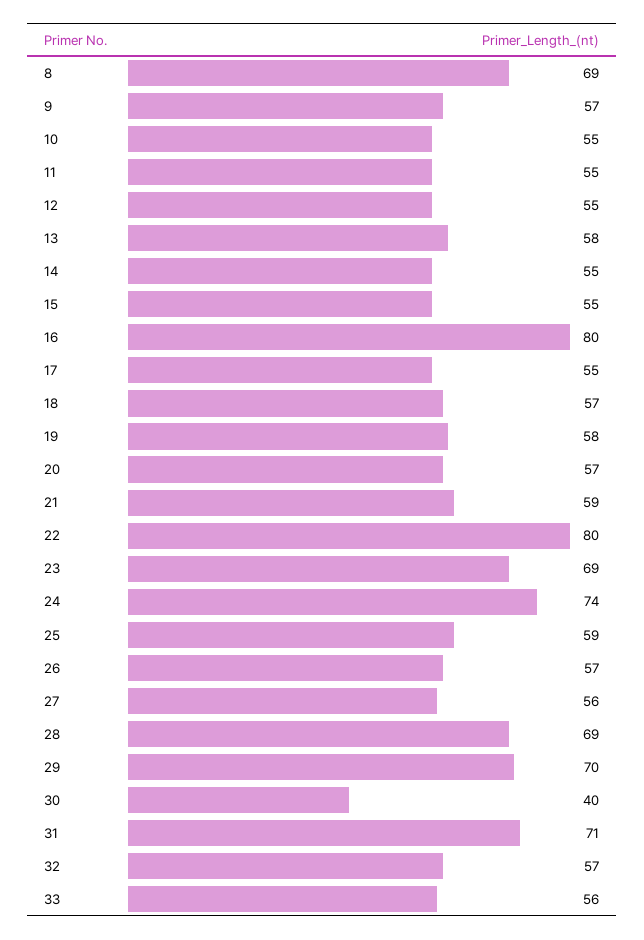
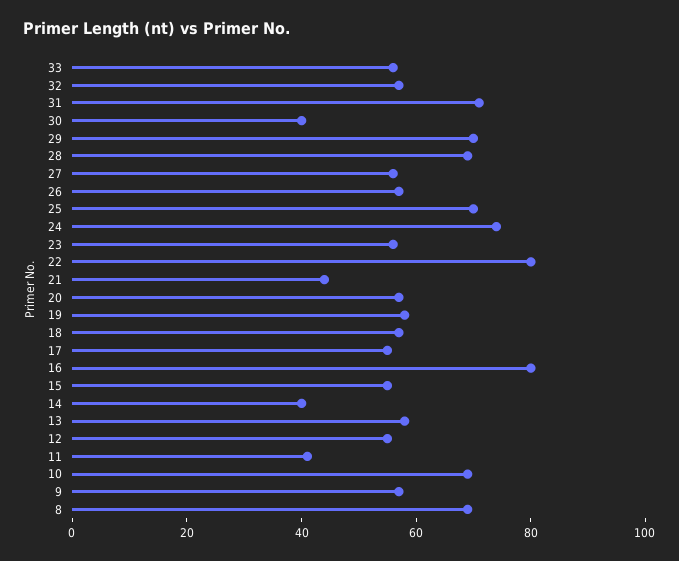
10: 55 -> 70
11: 55 -> 40
14: 55 -> 40
21: 59 -> 45
23: 69 -> 55
25: 59 -> 70

